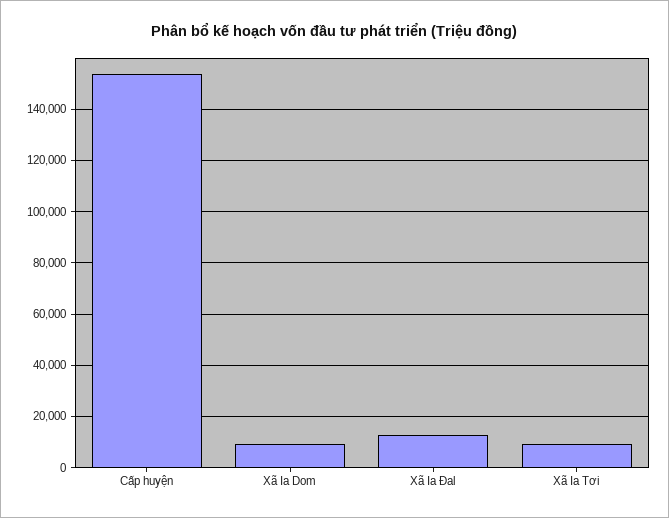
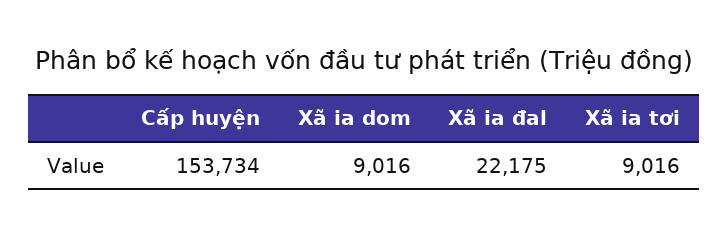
Xã Ia Đal: 12500 -> 22175

